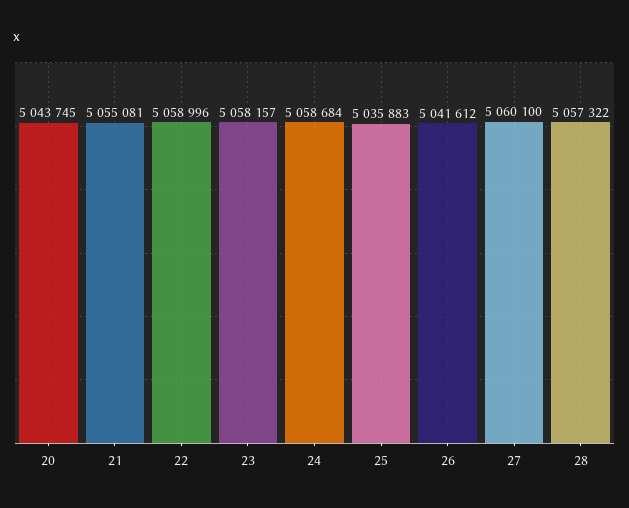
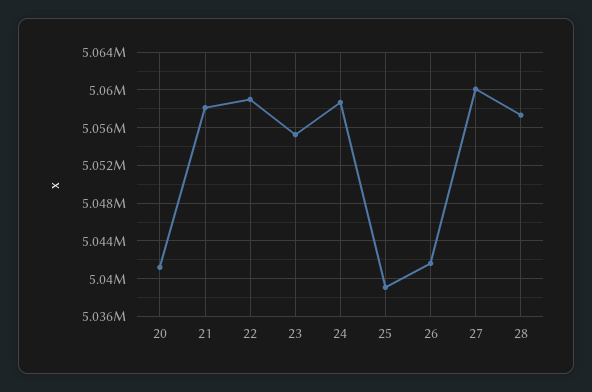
20: 5043745 -> 5041000
21: 5055081 -> 5058000
23: 5058157 -> 5055000
25: 5035883 -> 5039000

